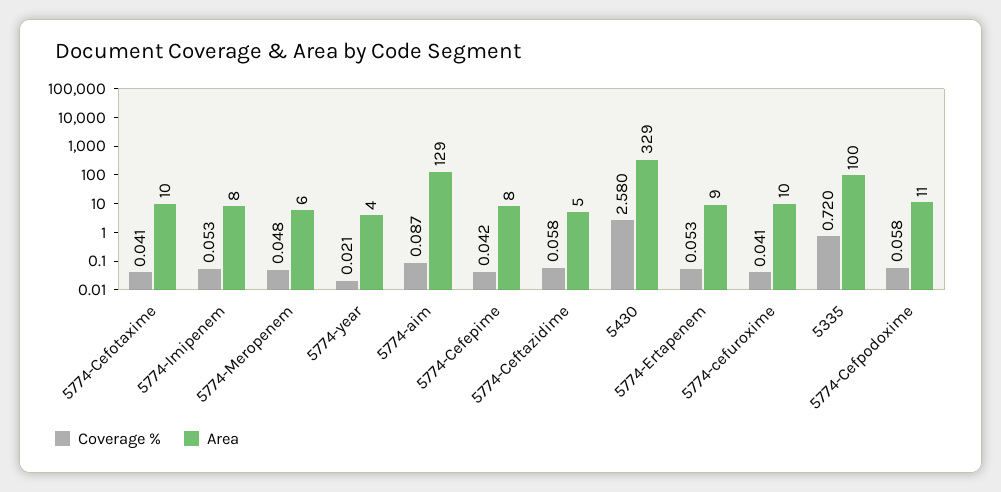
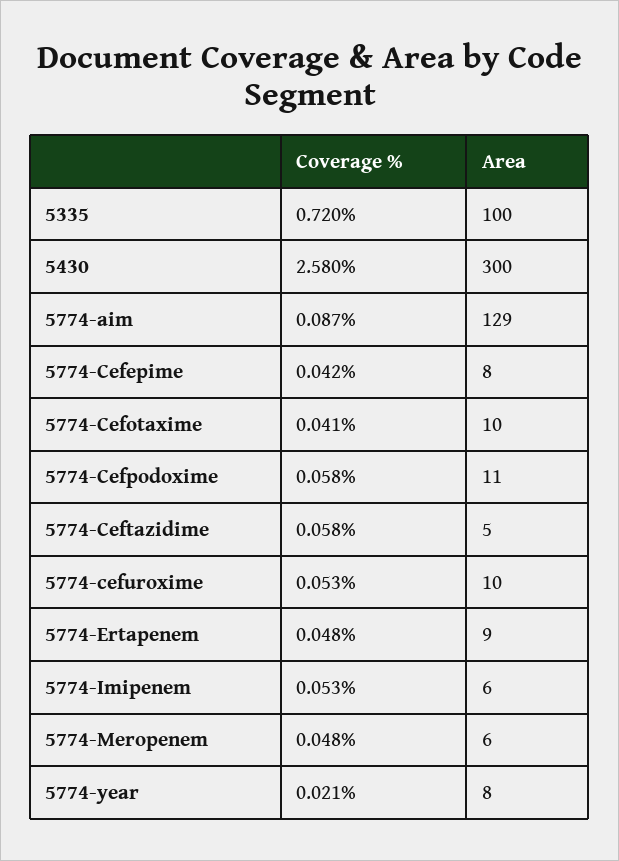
Area, 5774-Imipenem: 8 -> 6
Area, 5774-year: 4 -> 8
Area, 5430: 329 -> 300
Coverage %, 5774-Ertapenem: 0.053 -> 0.048
Coverage %, 5774-cefuroxime: 0.041 -> 0.053

